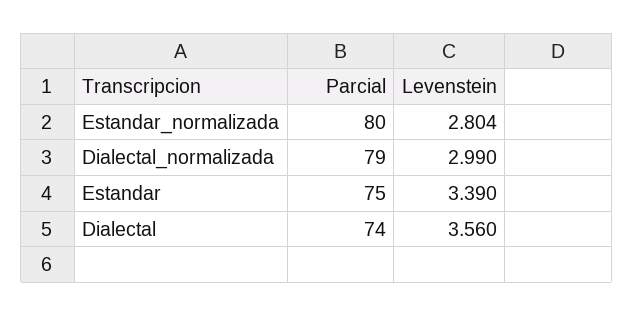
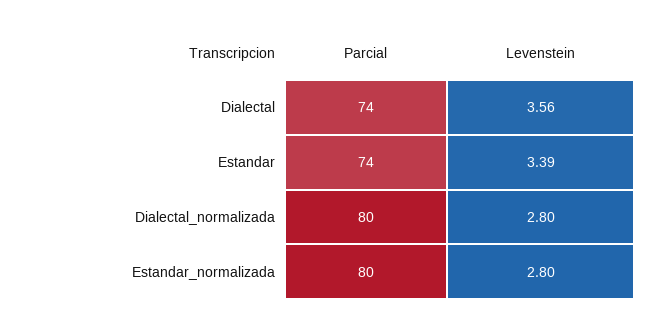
Parcial, Dialectal_normalizada: 79 -> 80
Levenstein, Dialectal_normalizada: 2.99 -> 2.8
Parcial, Estandar: 75 -> 74

